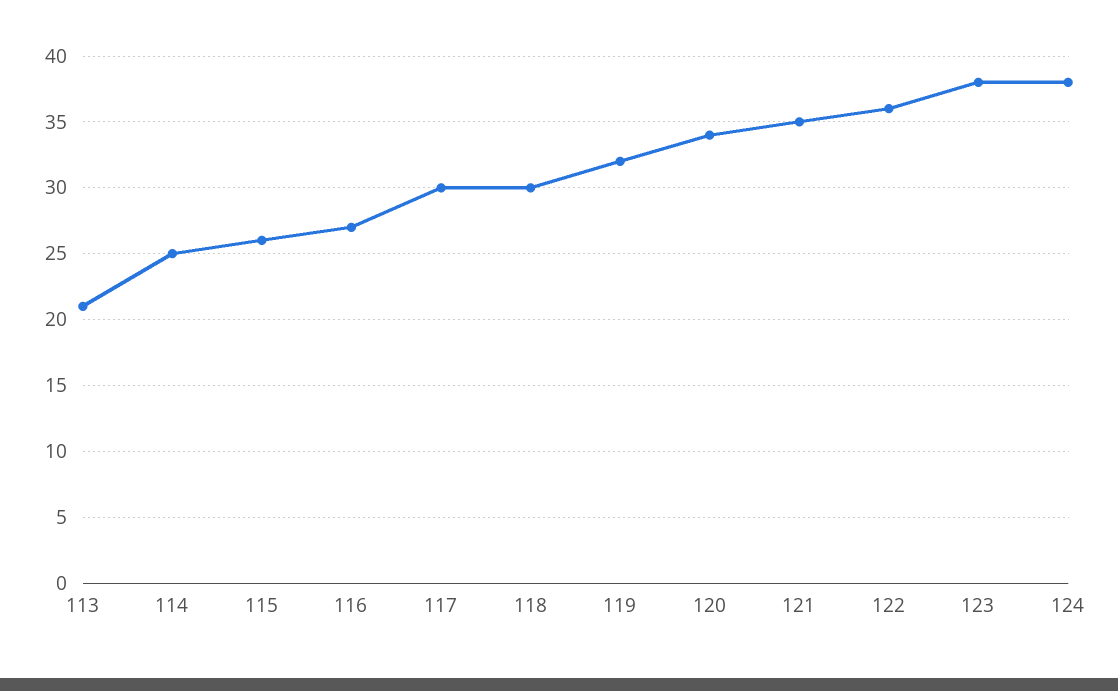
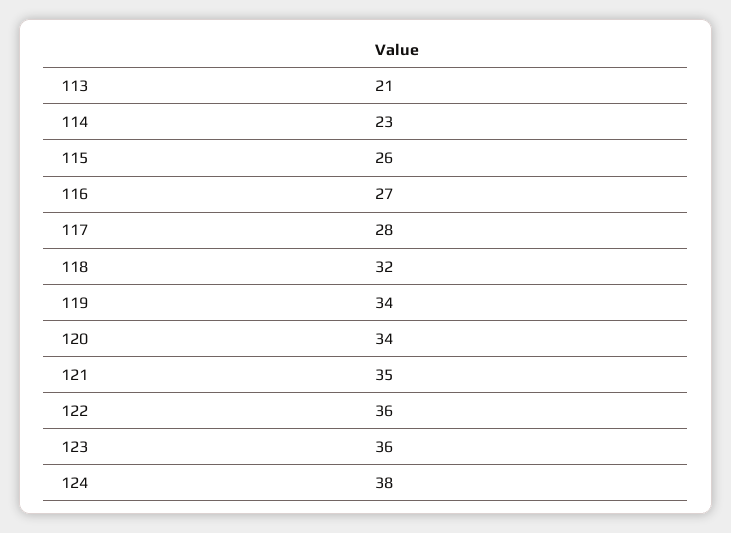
114: 25 -> 23
117: 30 -> 28
118: 30 -> 32
119: 32 -> 34
123: 38 -> 36

